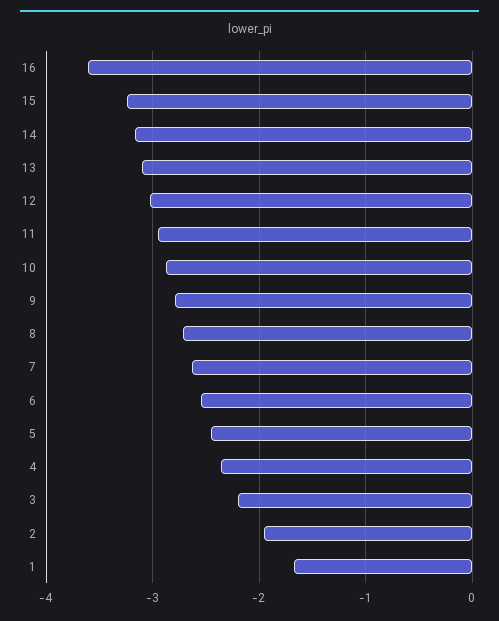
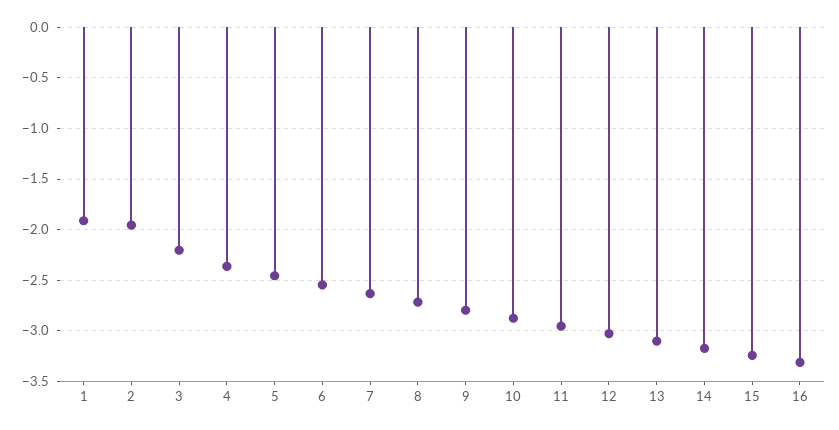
16: -3.6 -> -3.3
1: -1.7 -> -1.9

